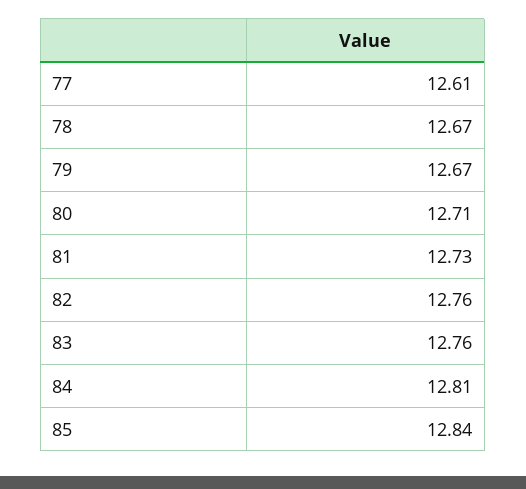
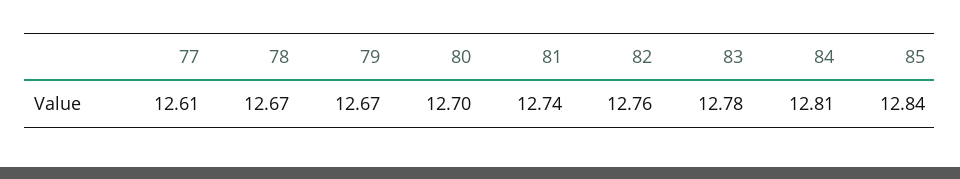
80: 12.71 -> 12.7
81: 12.73 -> 12.74
83: 12.76 -> 12.78

